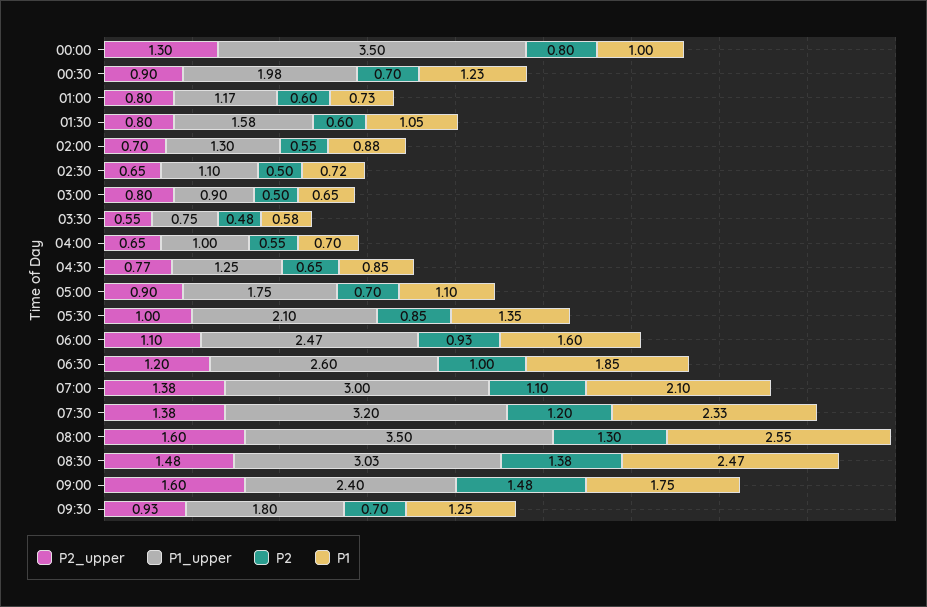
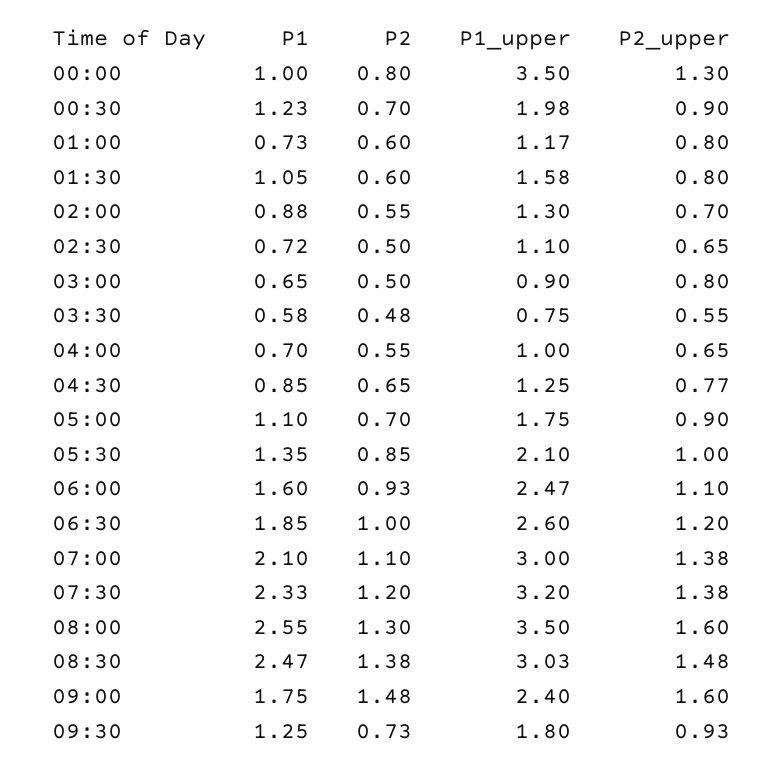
P2, 09:30: 0.7 -> 0.73

